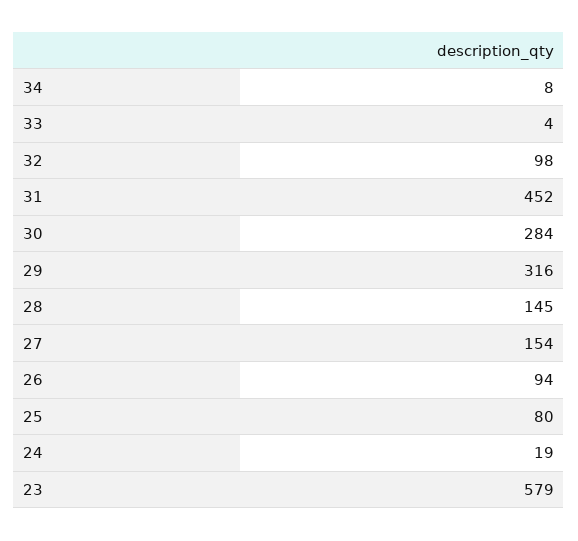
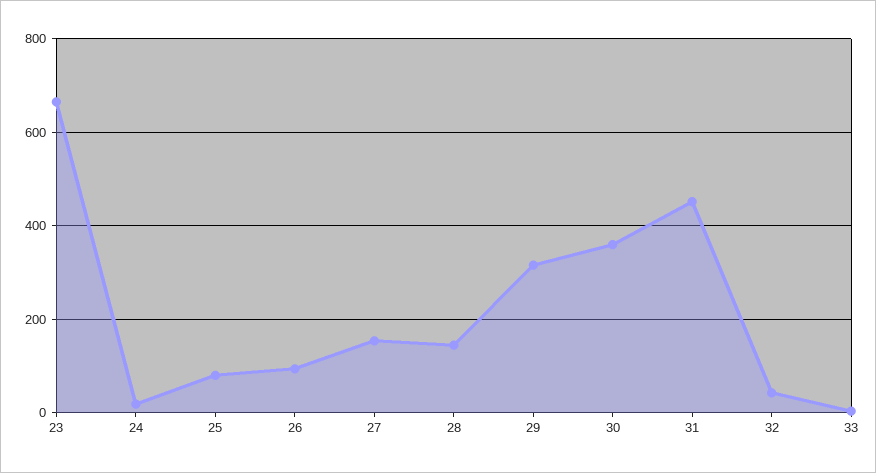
34: 8 -> none
32: 98 -> 40
30: 284 -> 360
23: 579 -> 660

